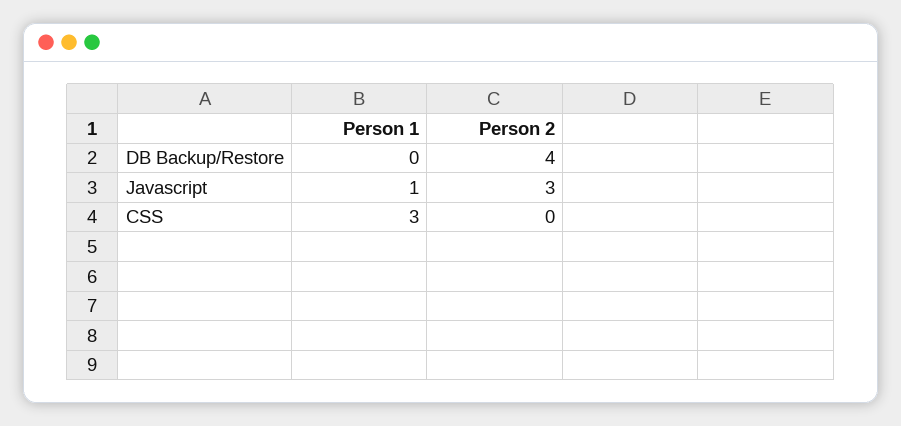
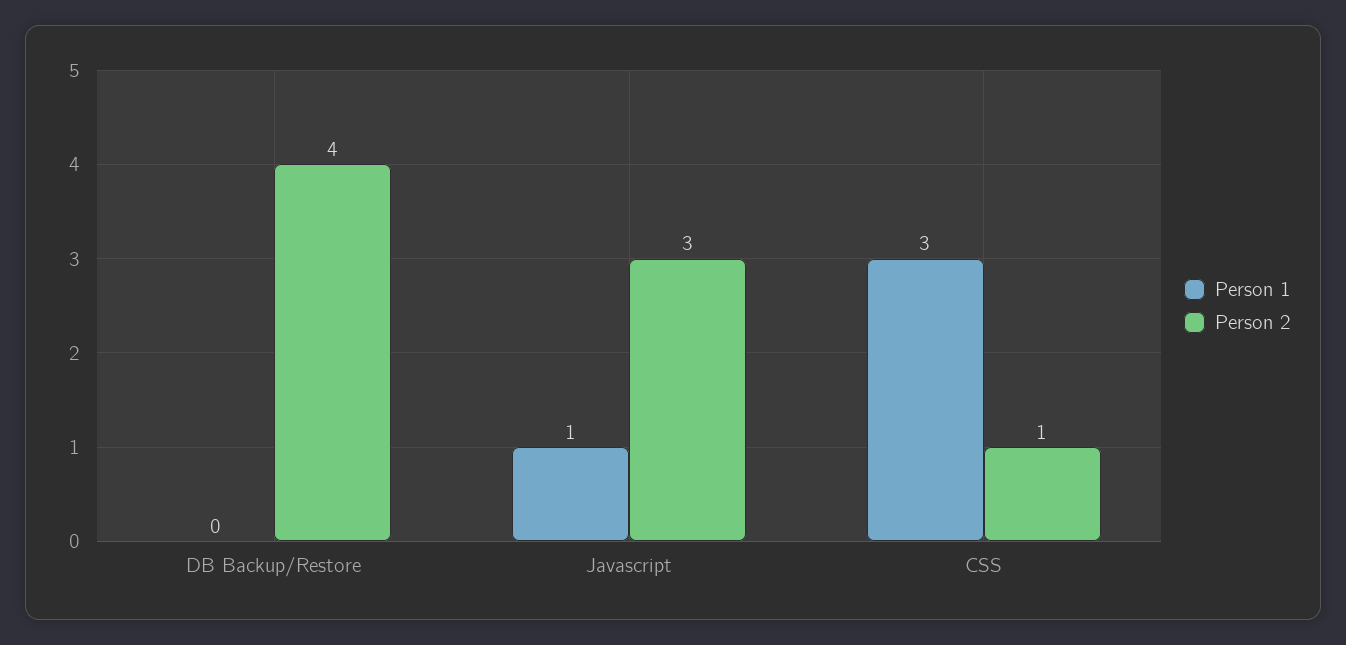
Person 2, CSS: 0 -> 1

